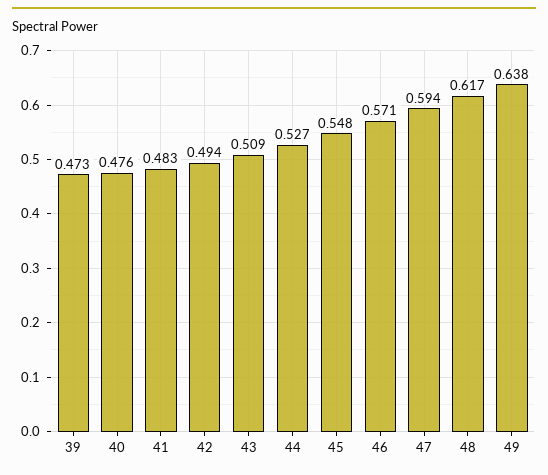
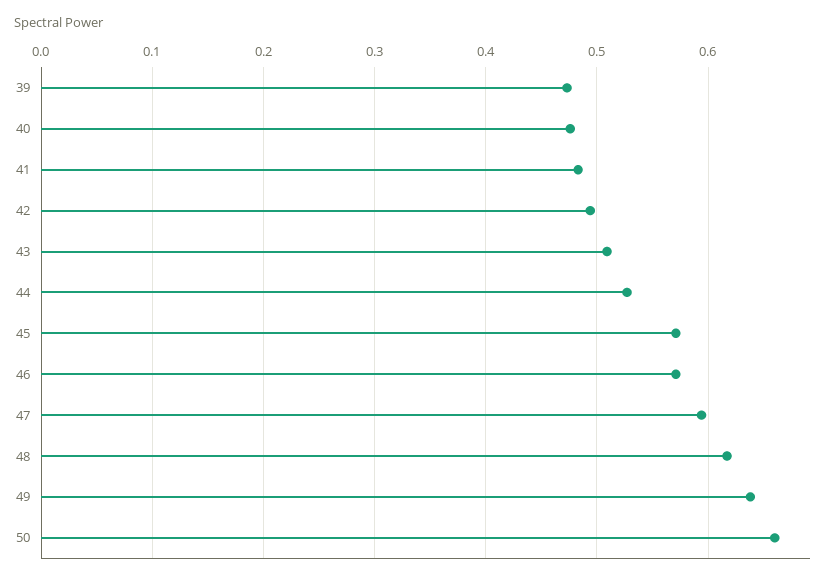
45: 0.548 -> 0.57
50: none -> 0.66

